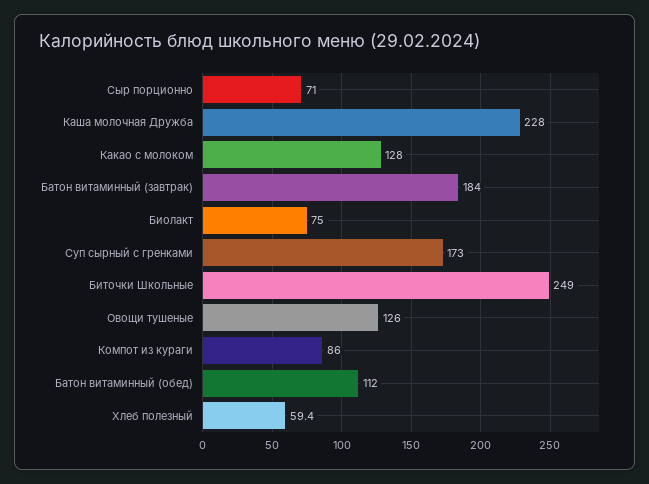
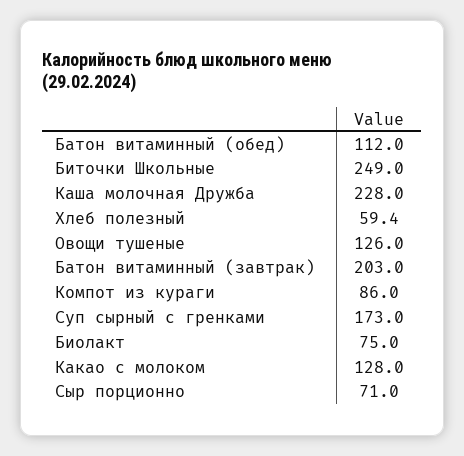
Батон витаминный (завтрак): 184 -> 203

